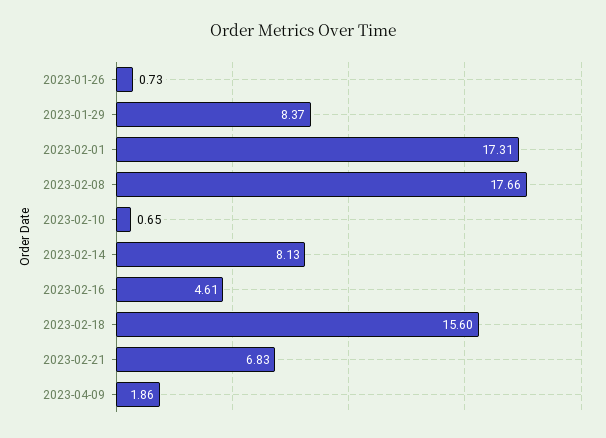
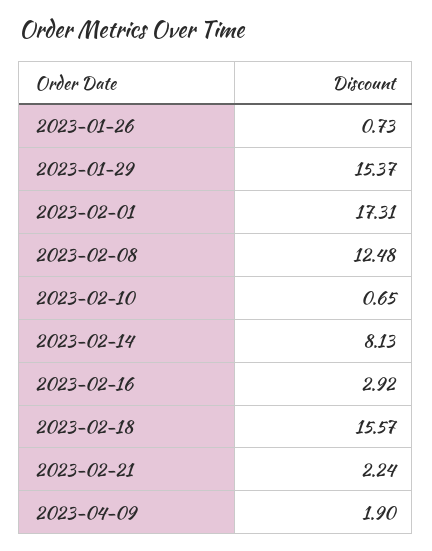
2023-01-29: 8.37 -> 15.37
2023-02-08: 17.66 -> 12.48
2023-02-16: 4.61 -> 2.92
2023-02-18: 15.6 -> 15.57
2023-02-21: 6.83 -> 2.24
2023-04-09: 1.86 -> 1.9

